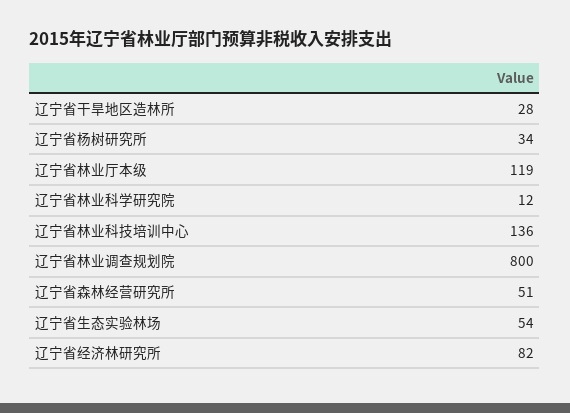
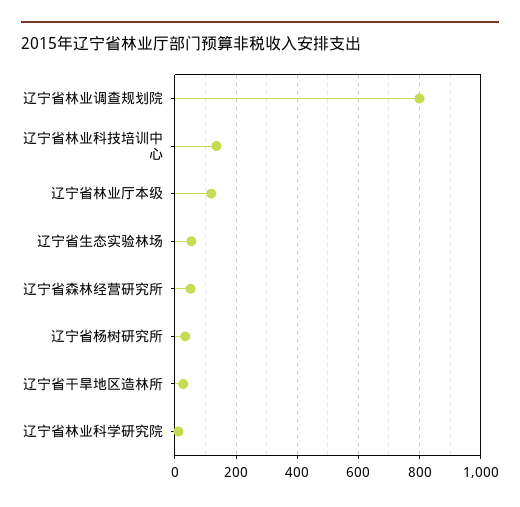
辽宁省经济林研究所: 82 -> none

